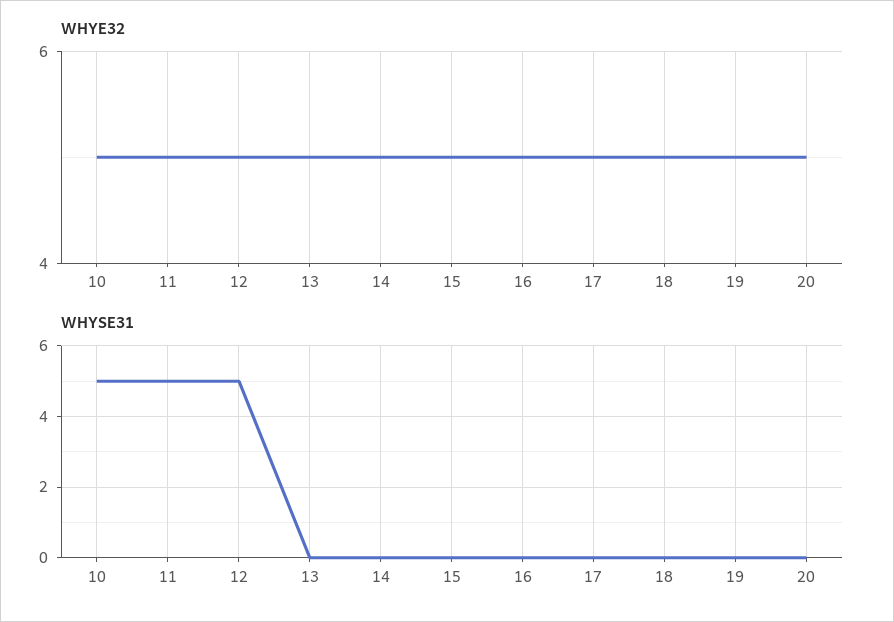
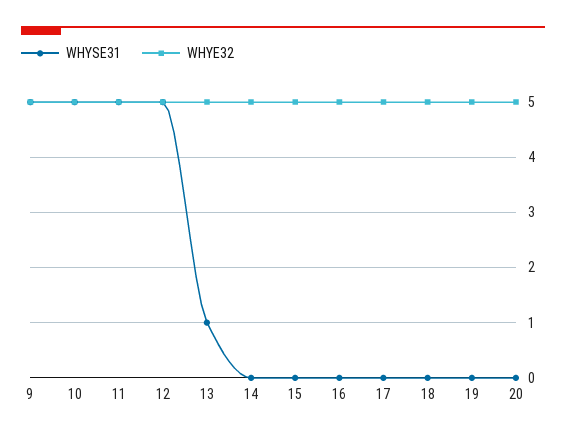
WHYSE31, 13: 0 -> 1
WHYSE31, 9: none -> 5
WHYE32, 9: none -> 5

